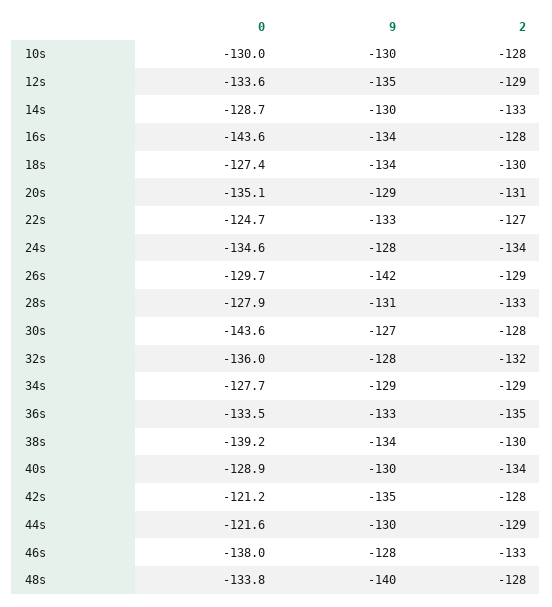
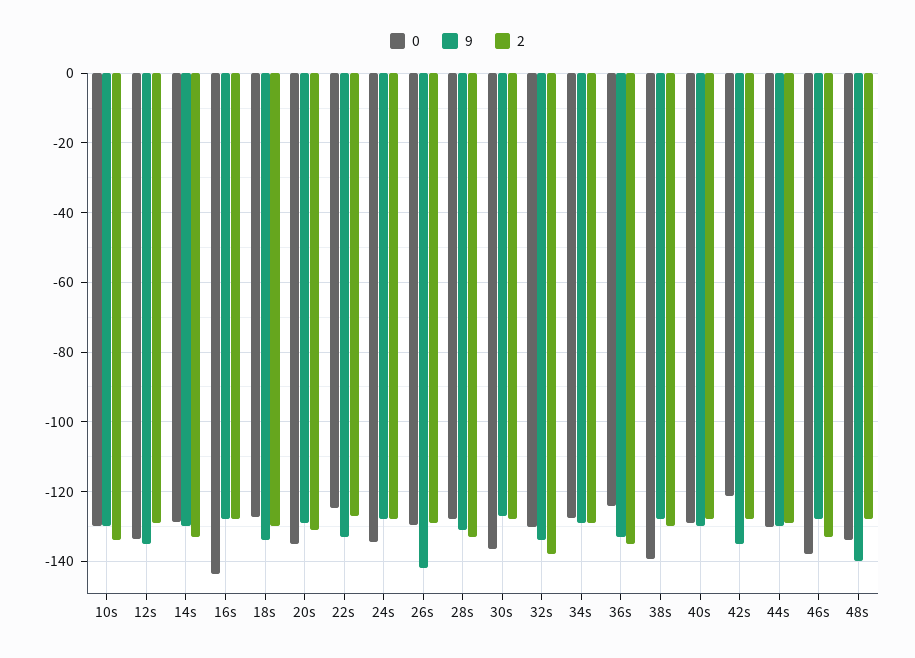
2, 10s: -128 -> -134
9, 16s: -134 -> -128
2, 24s: -134 -> -128
0, 30s: -143.6 -> -136
0, 32s: -136 -> -130
9, 32s: -128 -> -134
2, 32s: -132 -> -138
0, 36s: -133.5 -> -124
9, 38s: -134 -> -128
2, 40s: -134 -> -128
0, 44s: -121.6 -> -130

